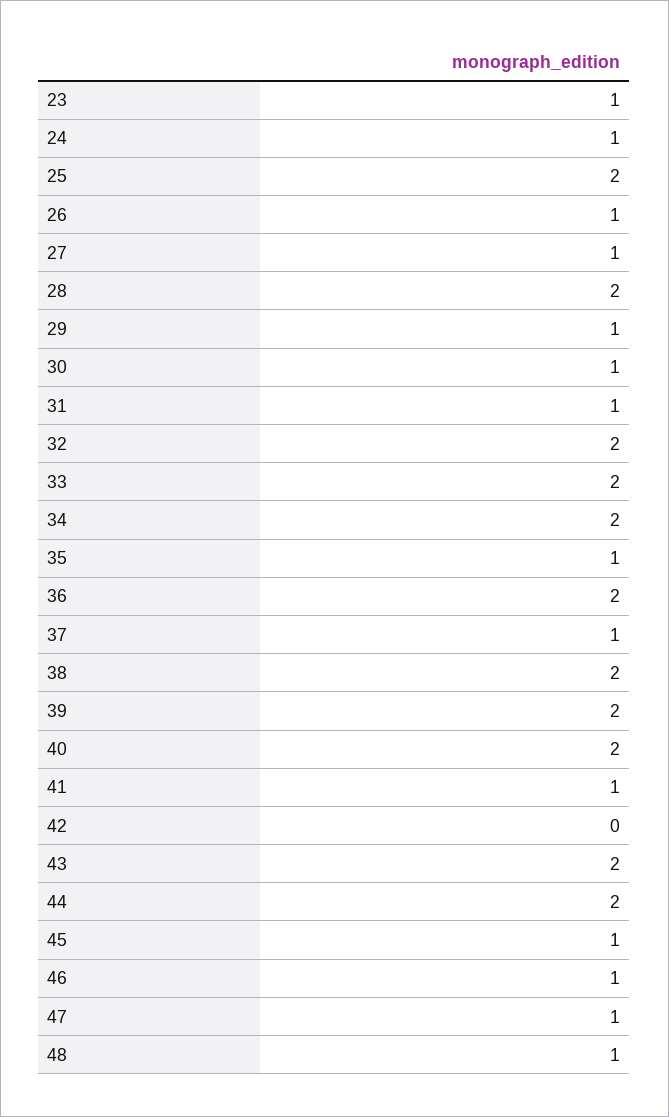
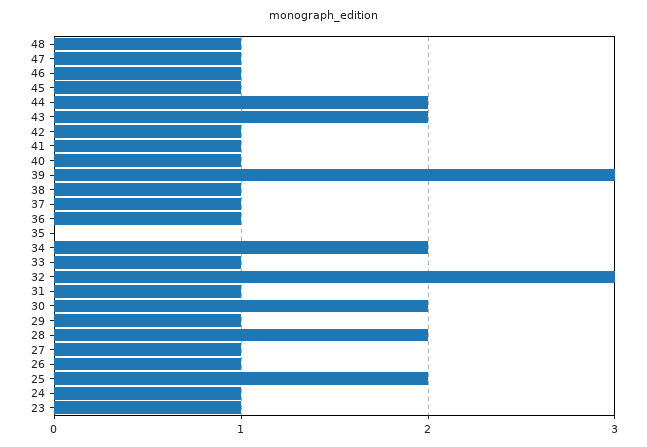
30: 1 -> 2
32: 2 -> 3
33: 2 -> 1
35: 1 -> 0
36: 2 -> 1
38: 2 -> 1
39: 2 -> 3
40: 2 -> 1
42: 0 -> 1

